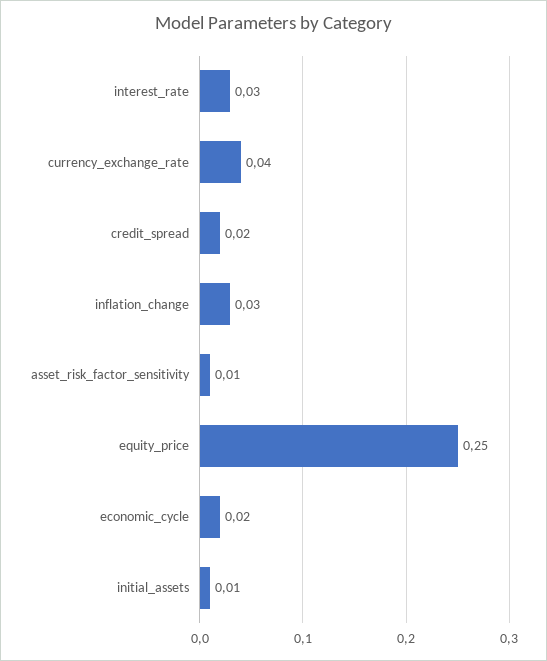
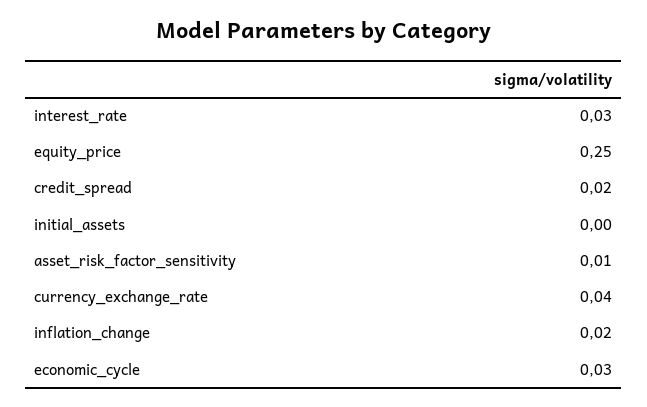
inflation_change: 0.03 -> 0.02
economic_cycle: 0.02 -> 0.03
initial_assets: 0.01 -> 0

